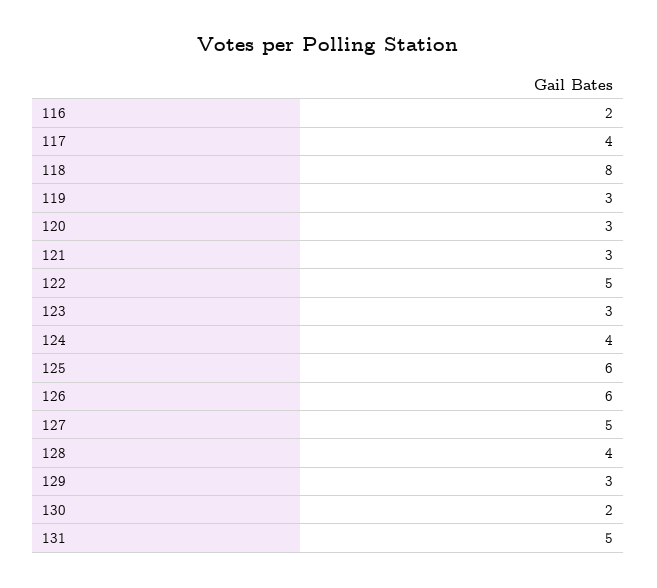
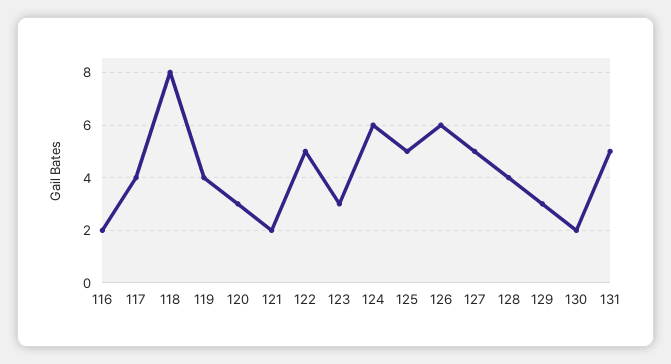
119: 3 -> 4
121: 3 -> 2
124: 4 -> 6
125: 6 -> 5

